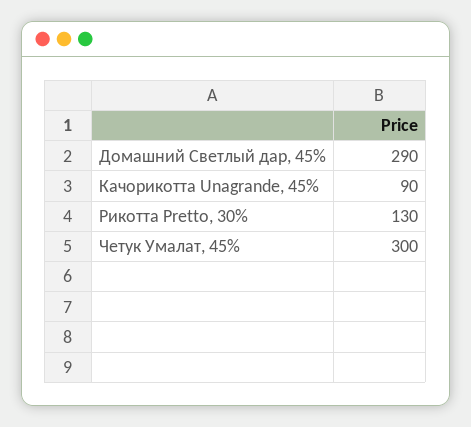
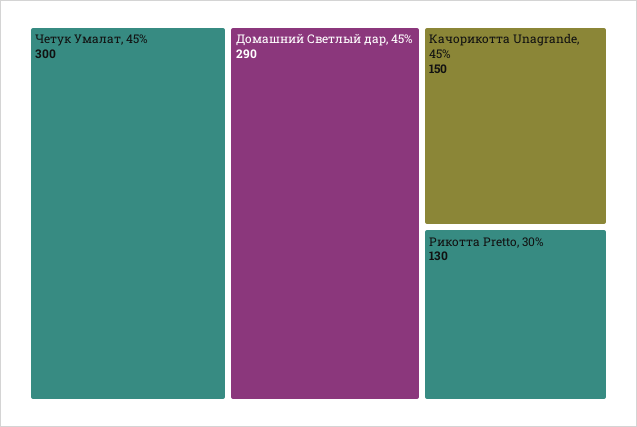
Качорикотта Unagrande, 45%: 90 -> 150

